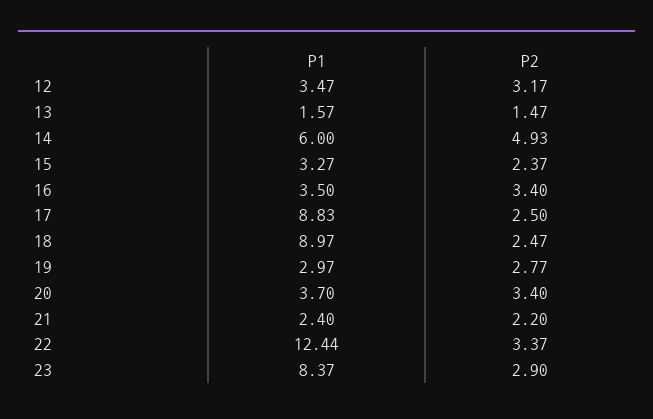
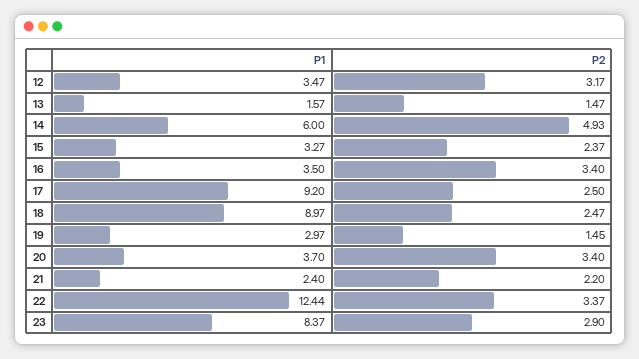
P1, 17: 8.83 -> 9.2
P2, 19: 2.77 -> 1.45

